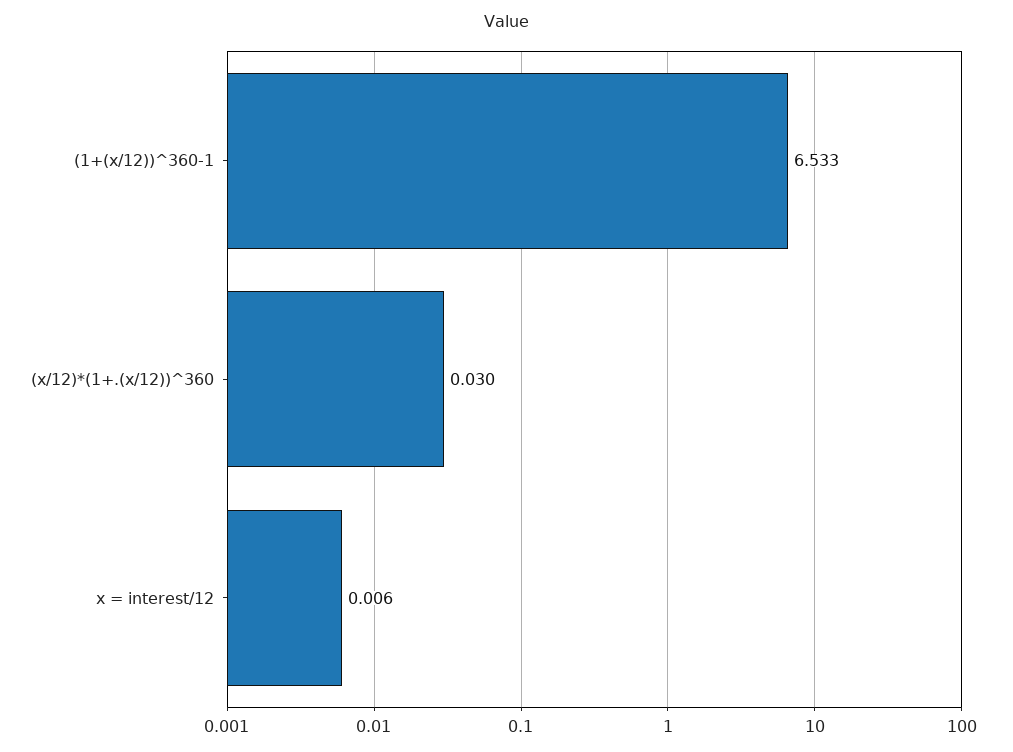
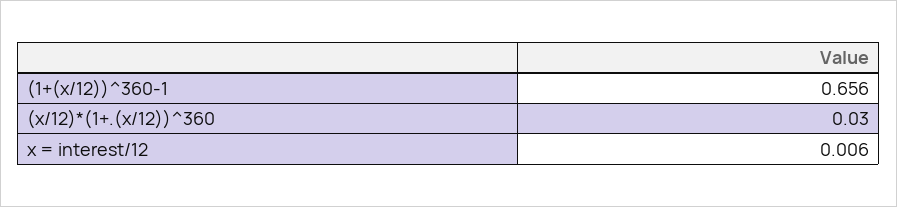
(1+(x/12))^360-1: 6.533 -> 0.656

